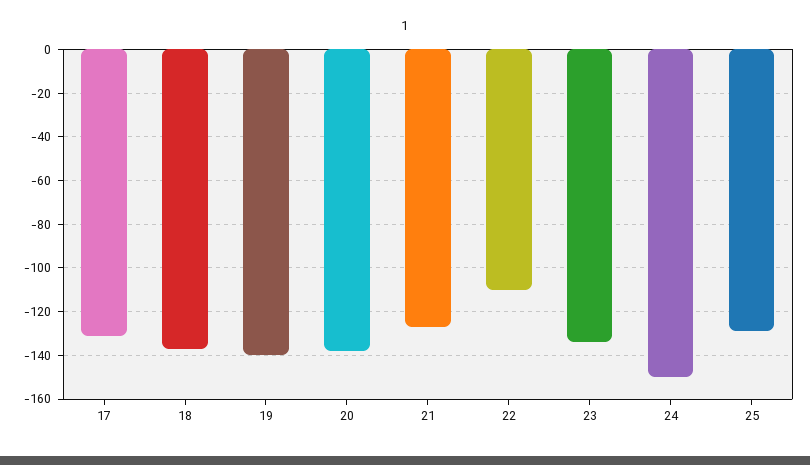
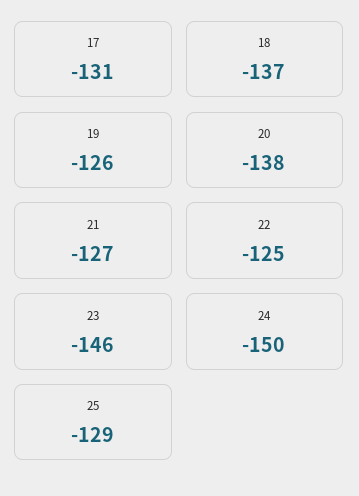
19: -140 -> -126
22: -110 -> -125
23: -135 -> -146

